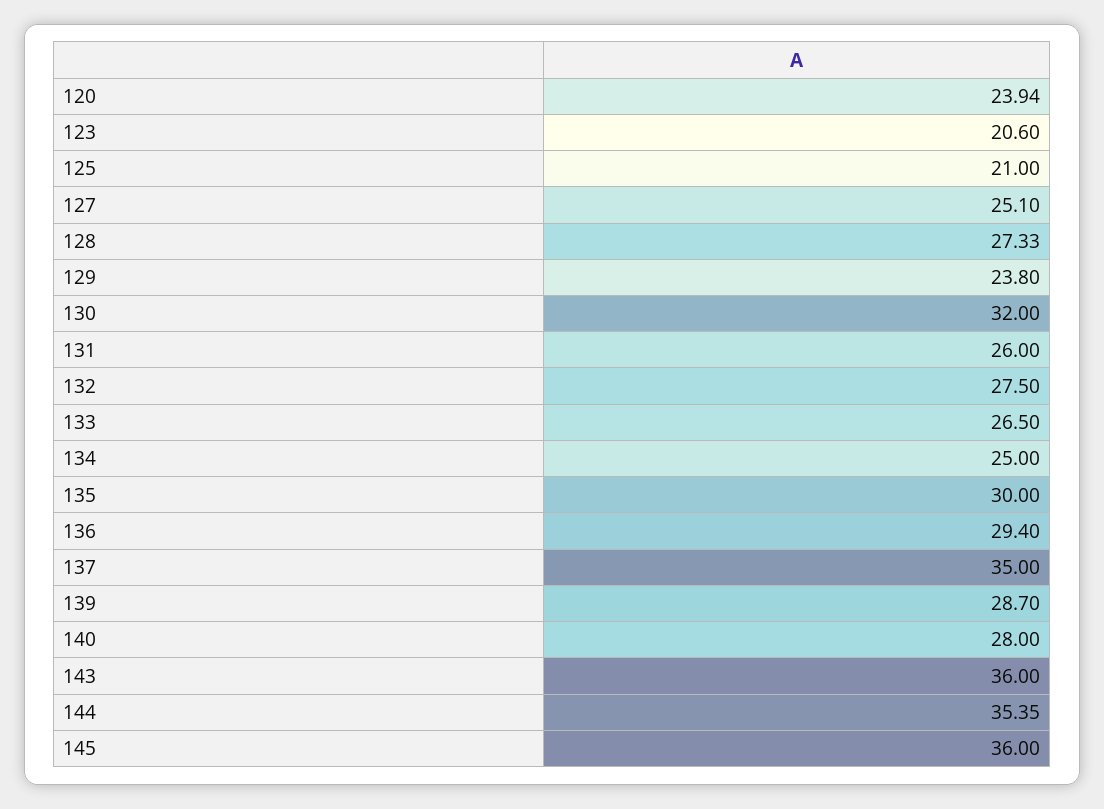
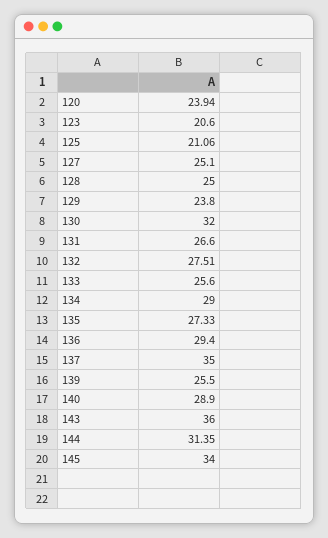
125: 21 -> 21.06
128: 27.33 -> 25
131: 26 -> 26.6
132: 27.5 -> 27.51
133: 26.5 -> 25.6
134: 25 -> 29
135: 30 -> 27.33
139: 28.7 -> 25.5
140: 28 -> 28.9
144: 35.35 -> 31.35
145: 36 -> 34

